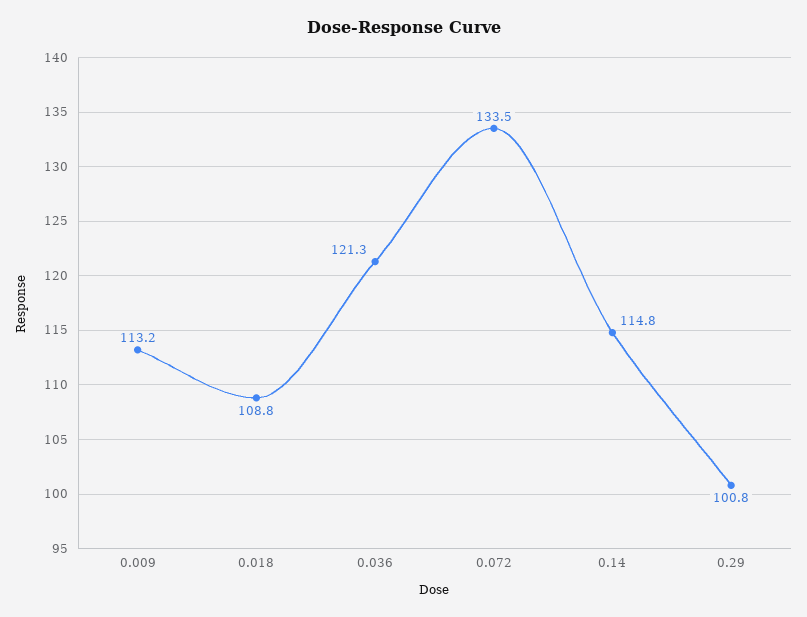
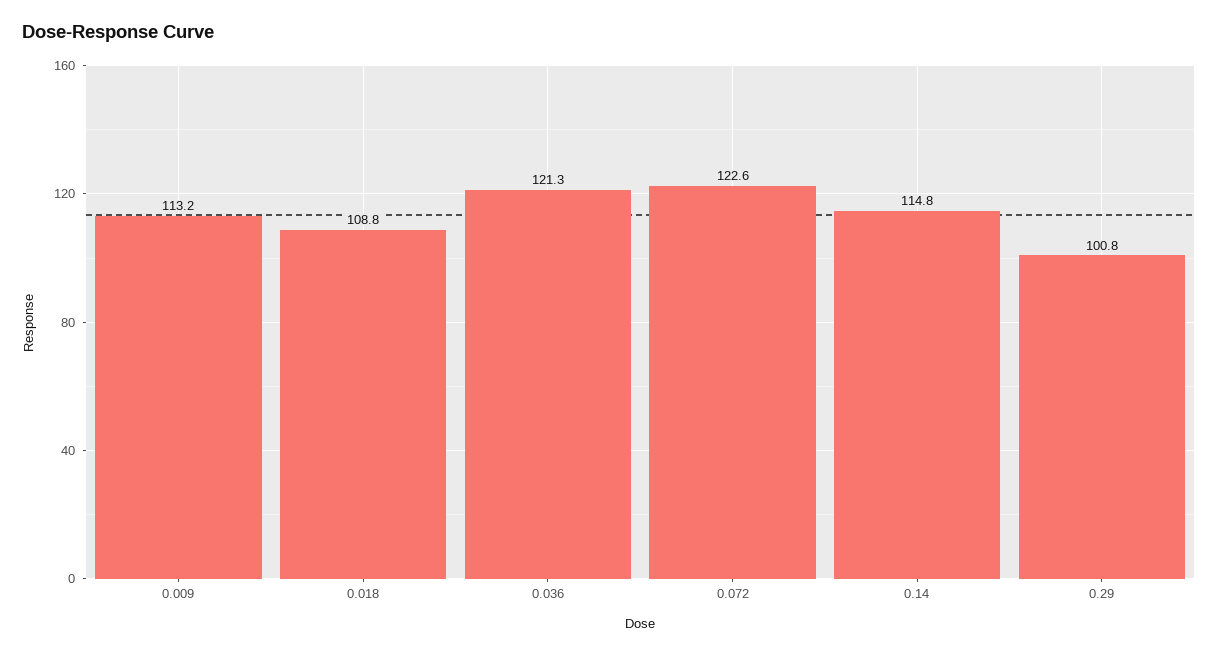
0.072: 133.5 -> 122.6

